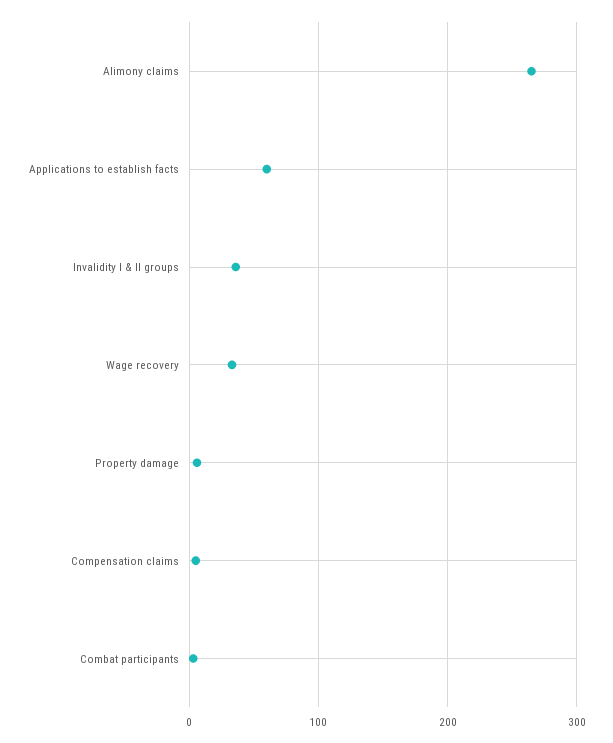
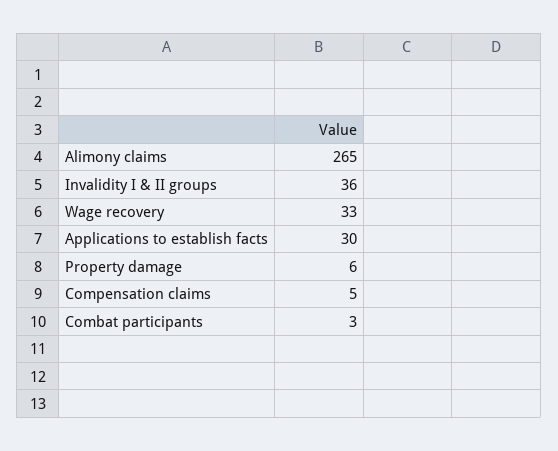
Applications to establish facts: 60 -> 30

